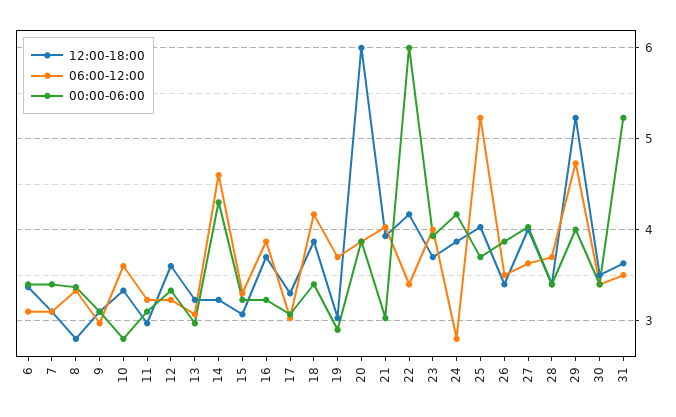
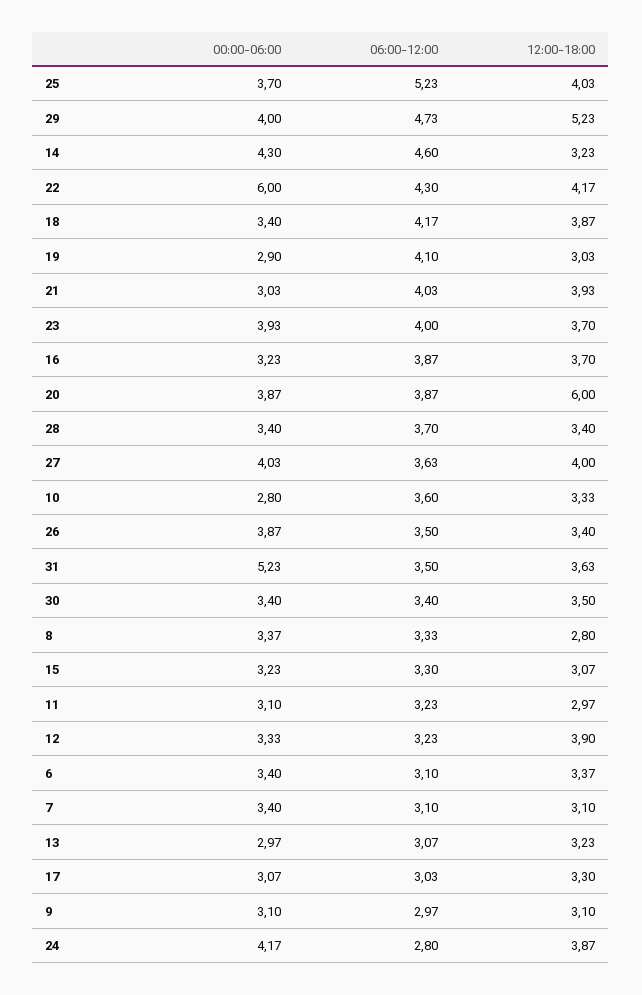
12:00-18:00, 12: 3.6 -> 3.9
06:00-12:00, 19: 3.7 -> 4.1
06:00-12:00, 22: 3.4 -> 4.3

